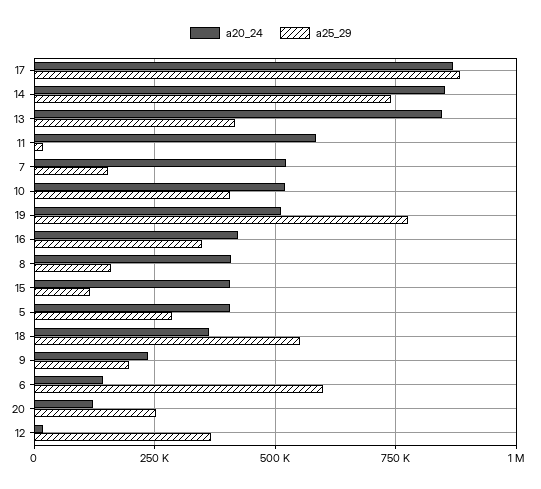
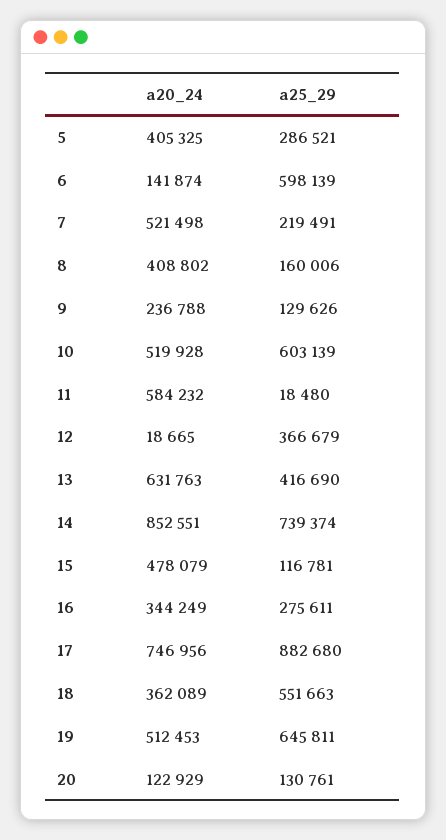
a20_24, 17: 875000 -> 746956
a20_24, 13: 850000 -> 631763
a25_29, 7: 150000 -> 219491
a25_29, 10: 400000 -> 603139
a25_29, 19: 775000 -> 645811
a20_24, 16: 425000 -> 344249
a25_29, 16: 350000 -> 275611
a20_24, 15: 400000 -> 478079
a25_29, 9: 200000 -> 129626
a25_29, 20: 250000 -> 130761

